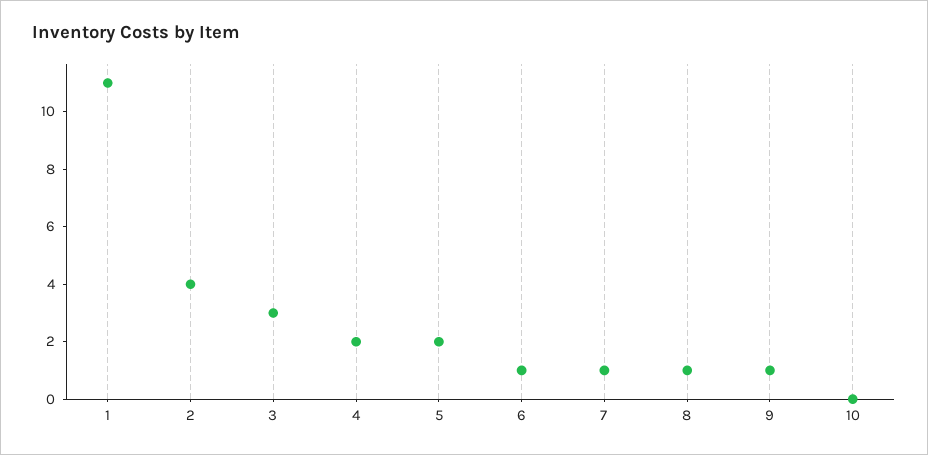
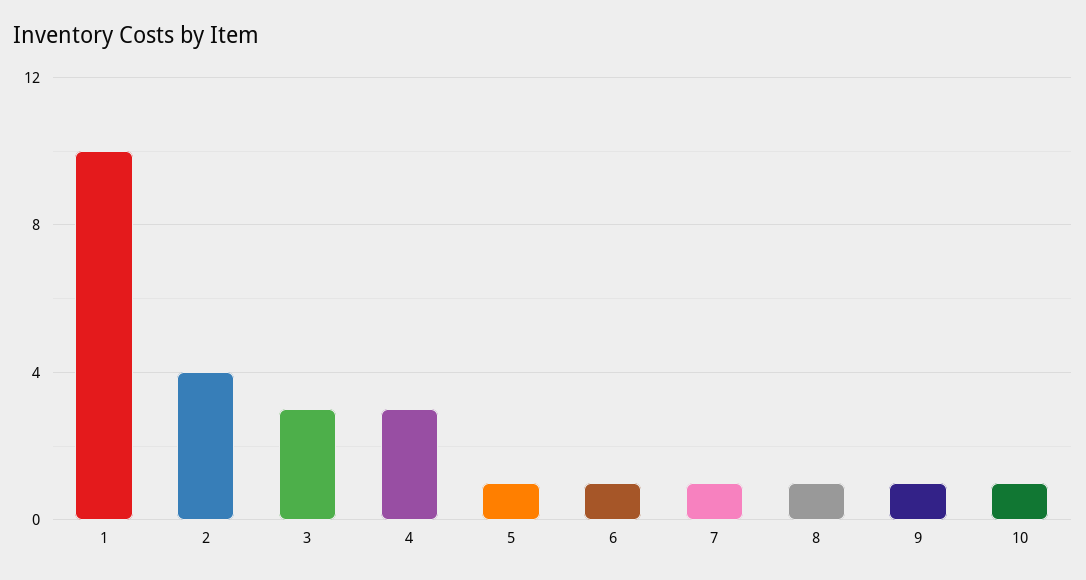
1: 11 -> 10
4: 2 -> 3
5: 2 -> 1
10: 0 -> 1

